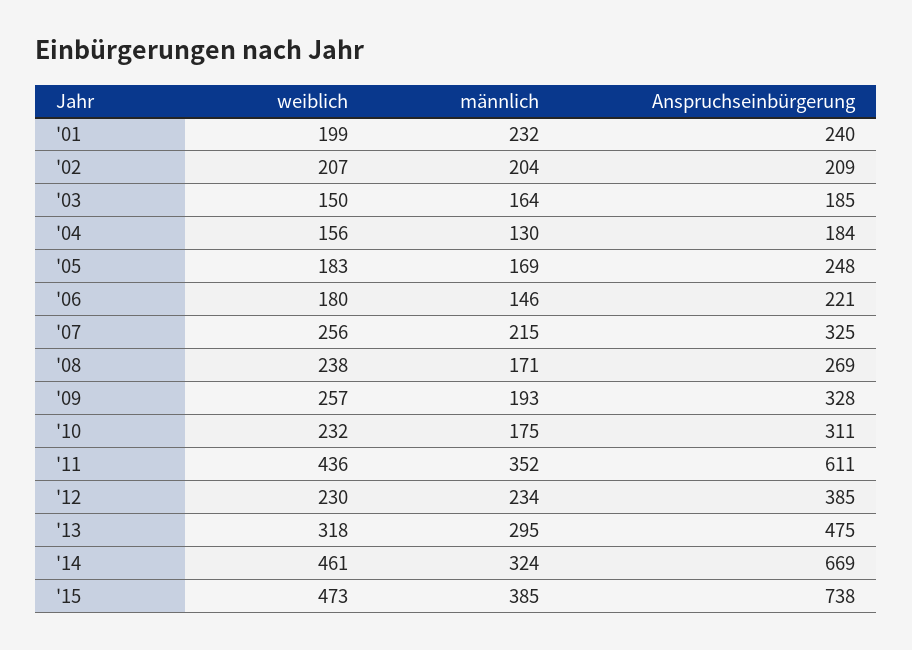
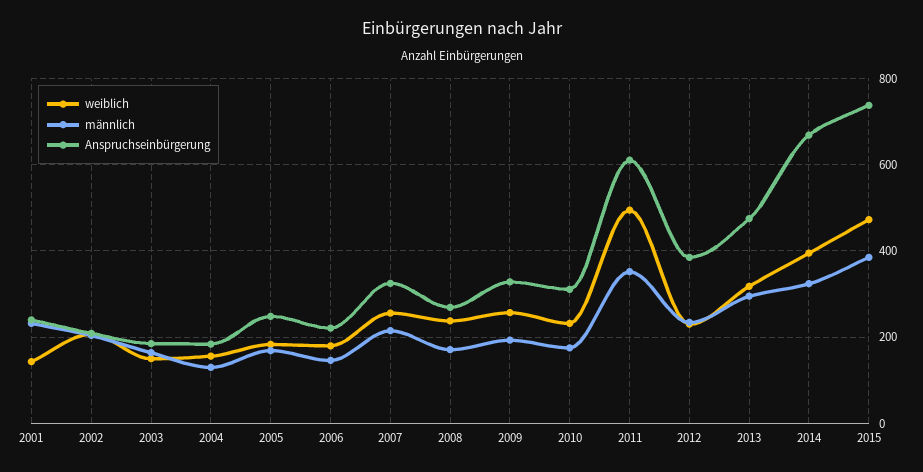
weiblich, '01: 199 -> 140
weiblich, '11: 436 -> 500
weiblich, '14: 461 -> 400

